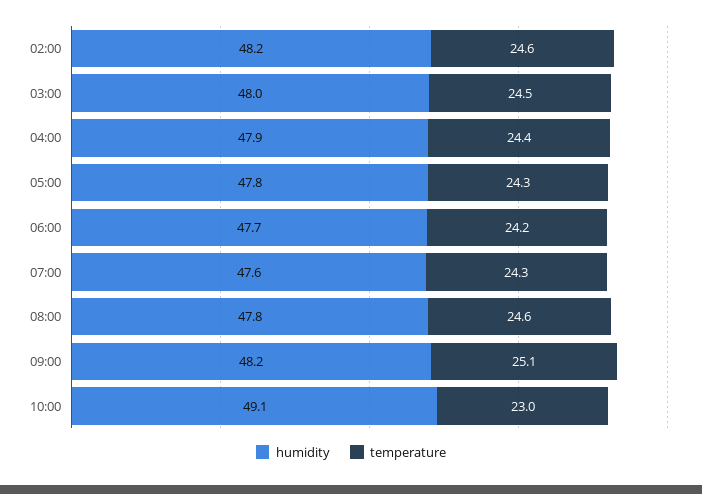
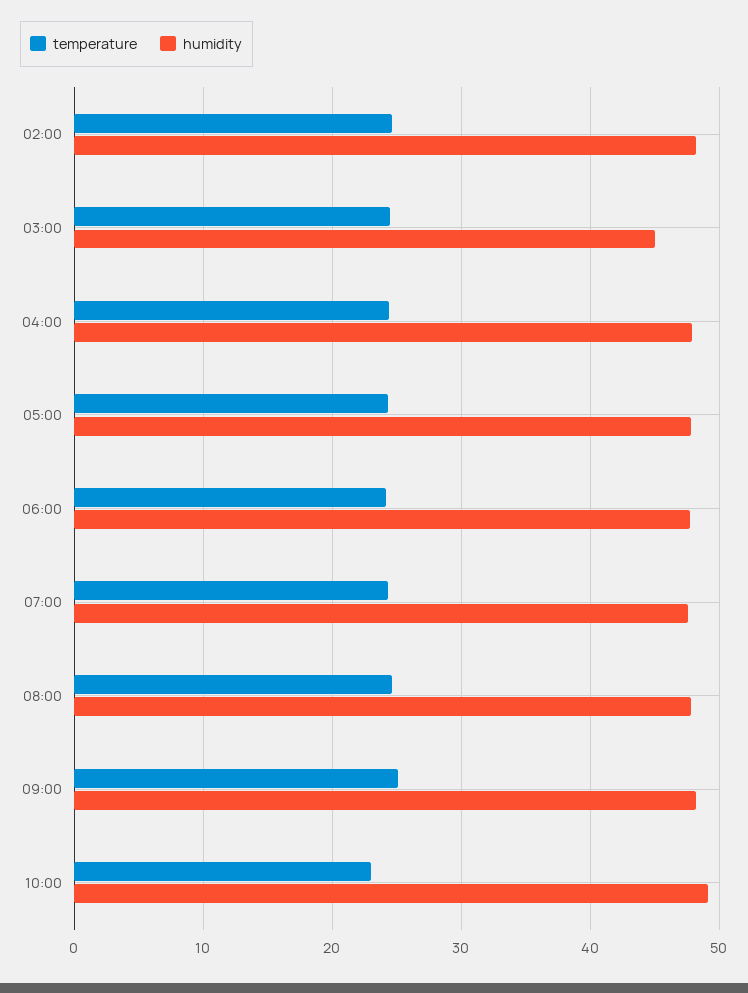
humidity, 03:00: 48 -> 45

